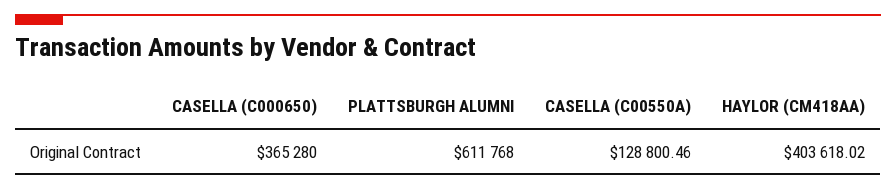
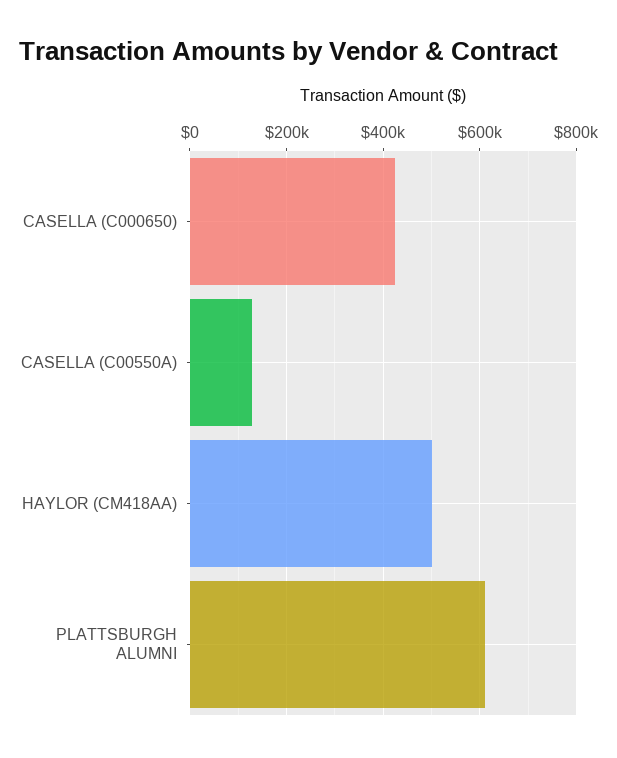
CASELLA (C000650): 365280 -> 420000
HAYLOR (CM418AA): 403618.02 -> 500000

